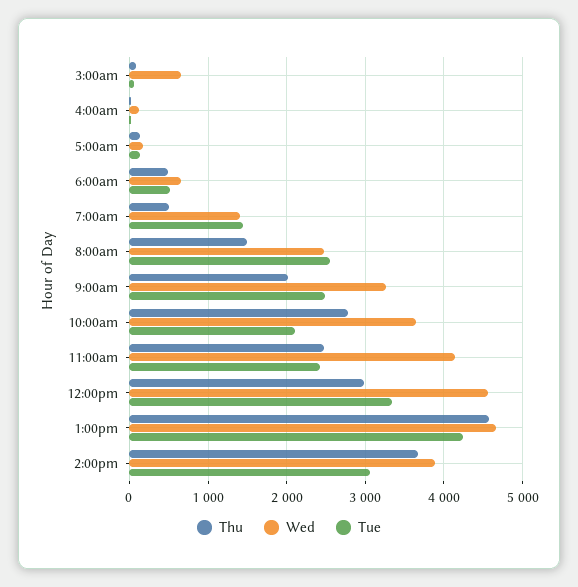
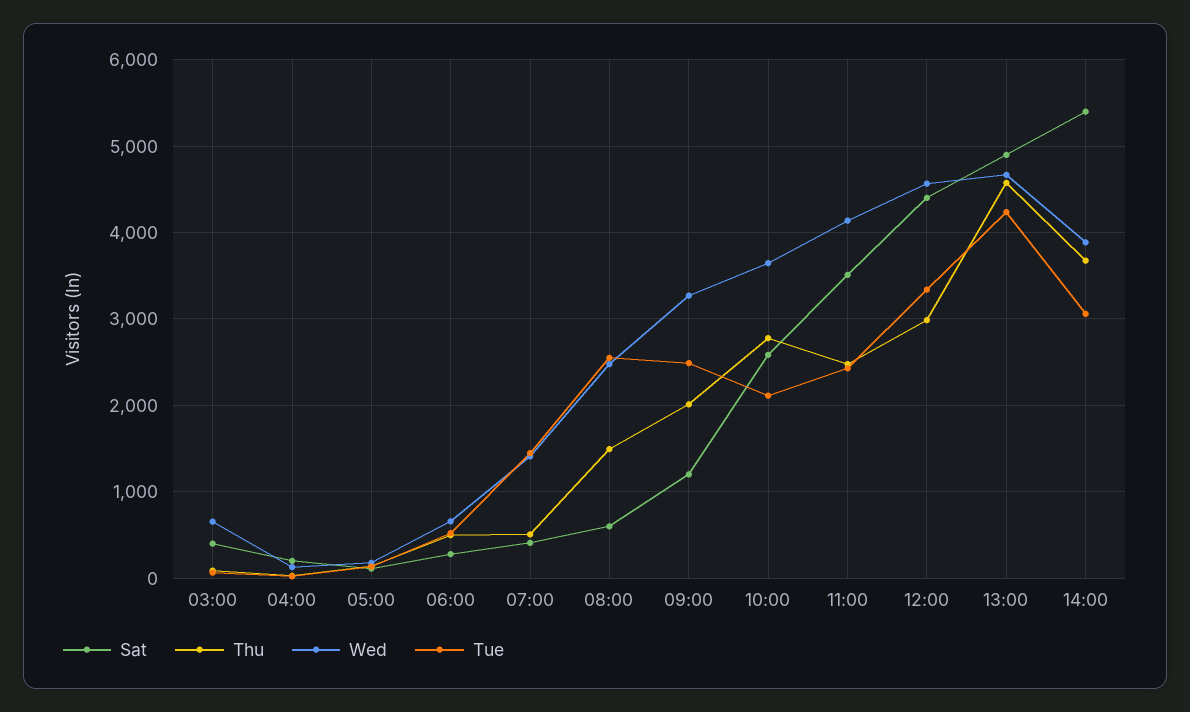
Sat, 3:00am: none -> 400
Sat, 4:00am: none -> 200
Sat, 5:00am: none -> 100
Sat, 6:00am: none -> 300
Sat, 7:00am: none -> 400
Sat, 8:00am: none -> 600
Sat, 9:00am: none -> 1200
Sat, 10:00am: none -> 2600
Sat, 11:00am: none -> 3500
Sat, 12:00pm: none -> 4400
Sat, 1:00pm: none -> 4900
Sat, 2:00pm: none -> 5400

